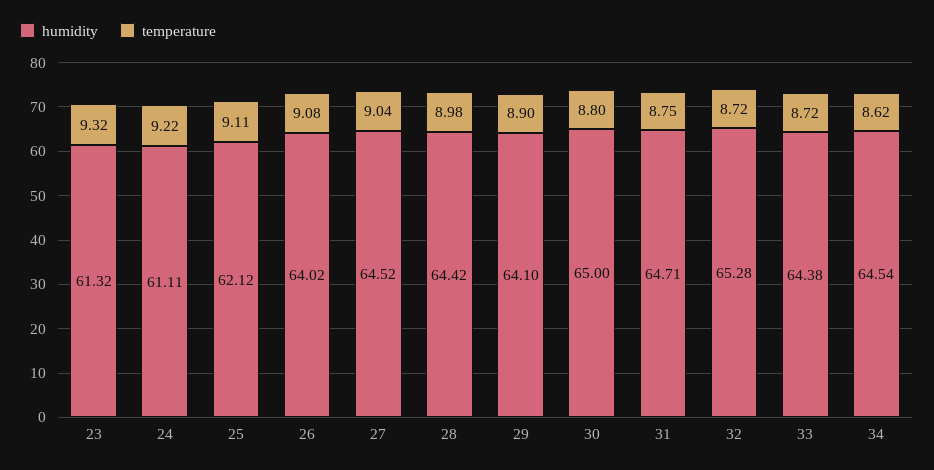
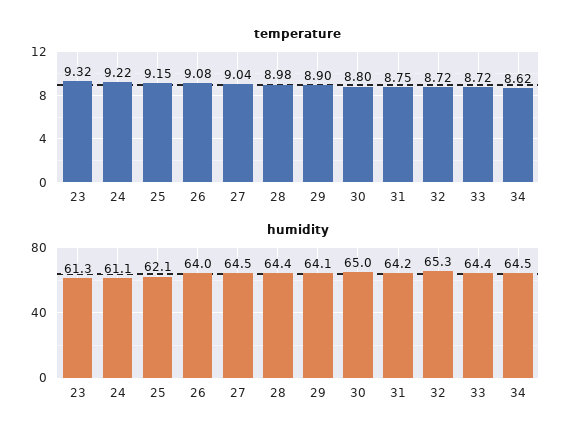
temperature, 25: 9.11 -> 9.15
humidity, 31: 64.71 -> 64.2

